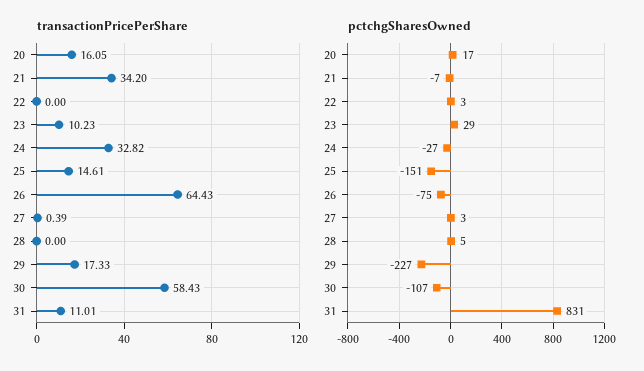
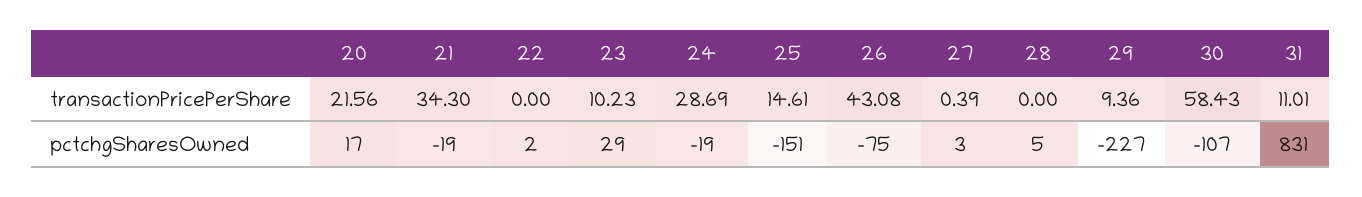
transactionPricePerShare, 20: 16.05 -> 21.56
transactionPricePerShare, 21: 34.2 -> 34.3
transactionPricePerShare, 24: 32.82 -> 28.69
transactionPricePerShare, 26: 64.43 -> 43.08
transactionPricePerShare, 29: 17.33 -> 9.36
pctchgSharesOwned, 21: -7 -> -19
pctchgSharesOwned, 22: 3 -> 2
pctchgSharesOwned, 24: -27 -> -19

